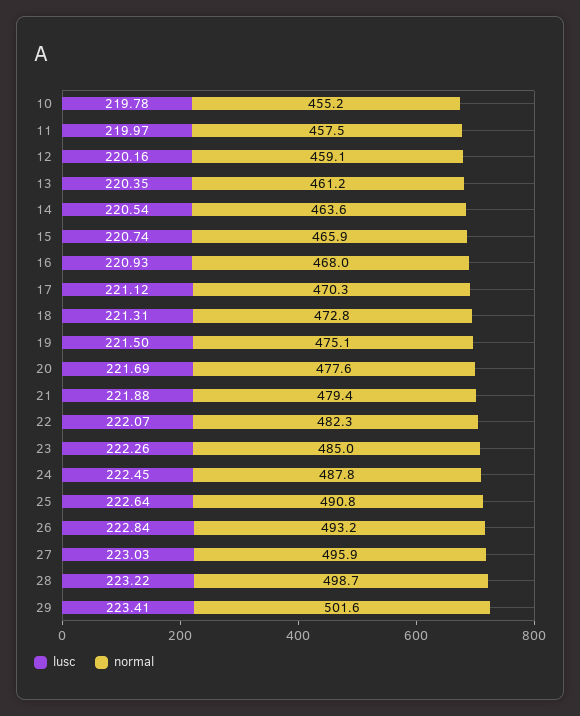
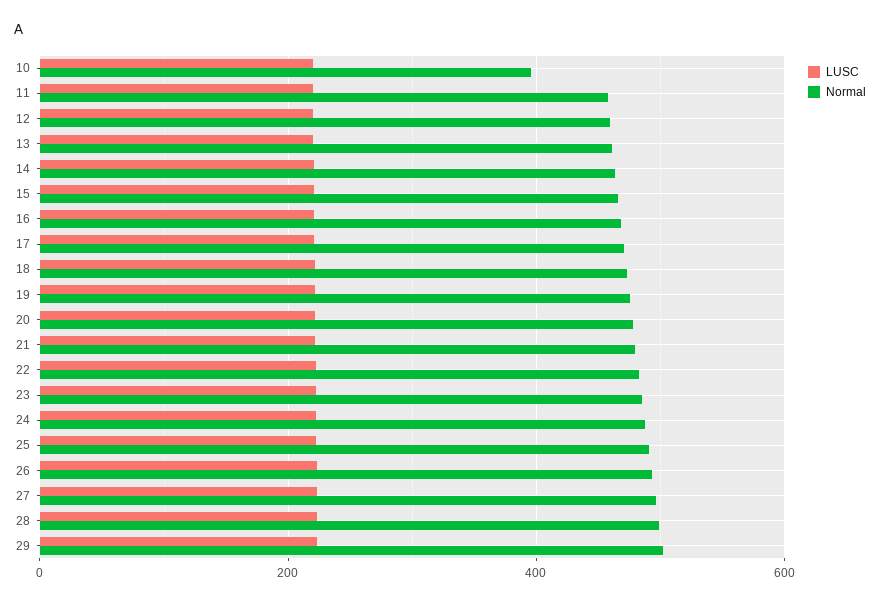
normal, 10: 455.2 -> 400

